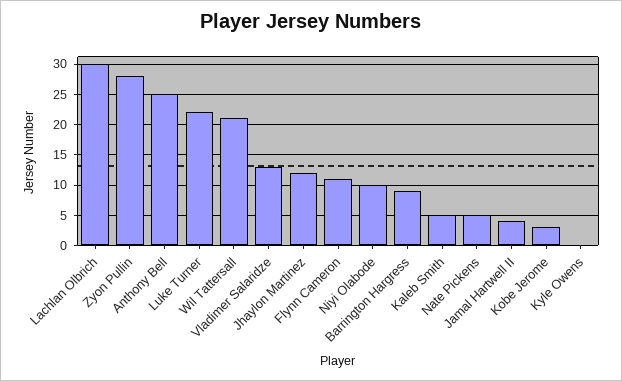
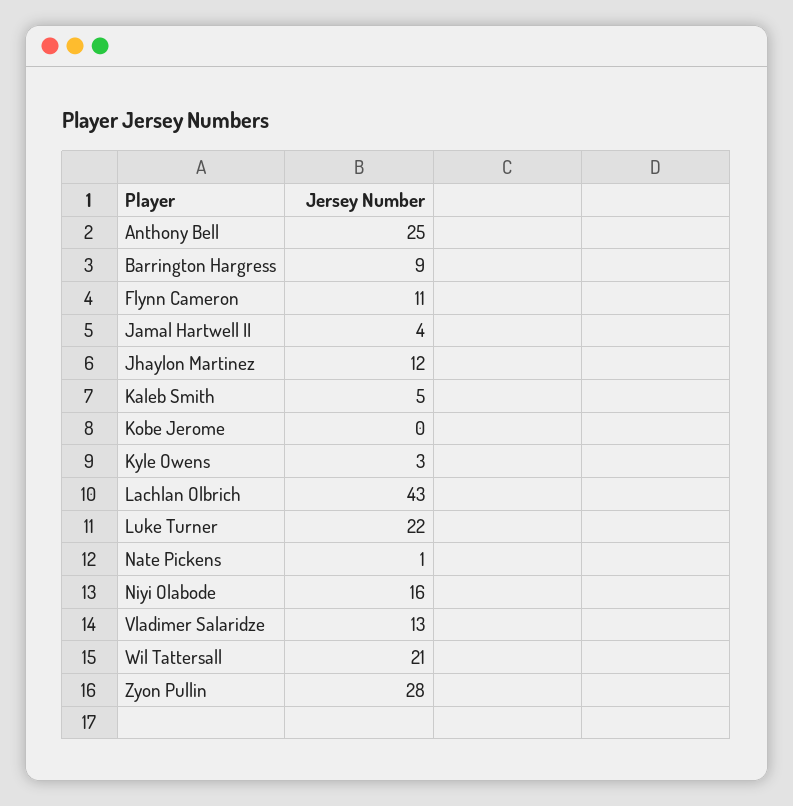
Lachlan Olbrich: 30 -> 43
Niyi Olabode: 10 -> 16
Nate Pickens: 5 -> 1
Kobe Jerome: 3 -> 0
Kyle Owens: 0 -> 3

